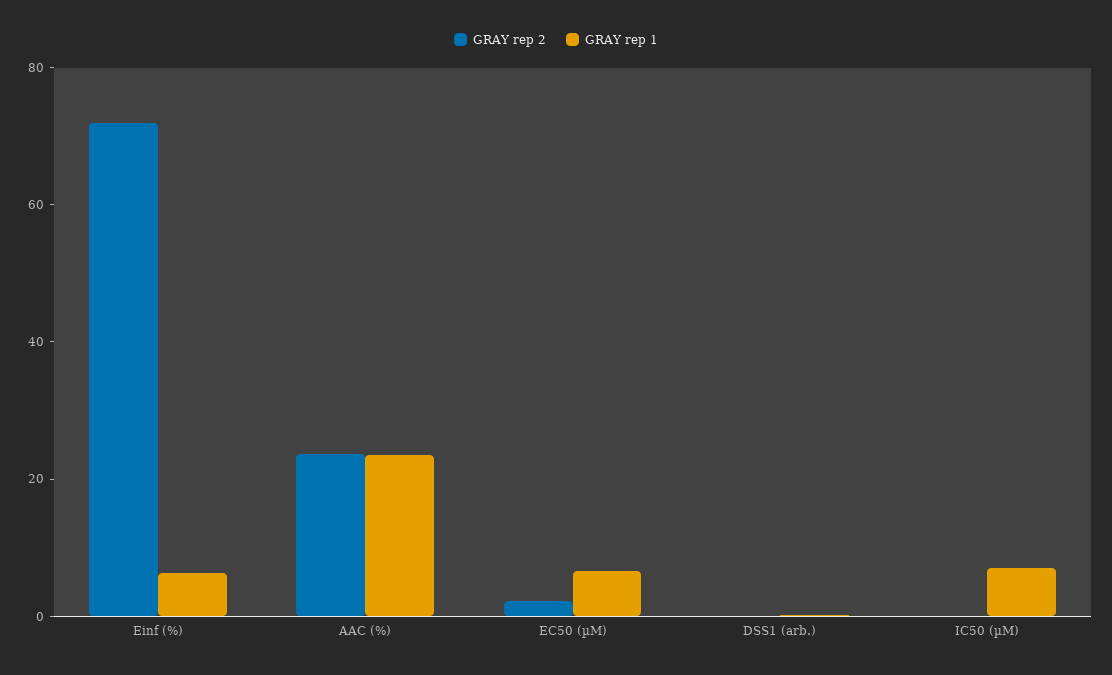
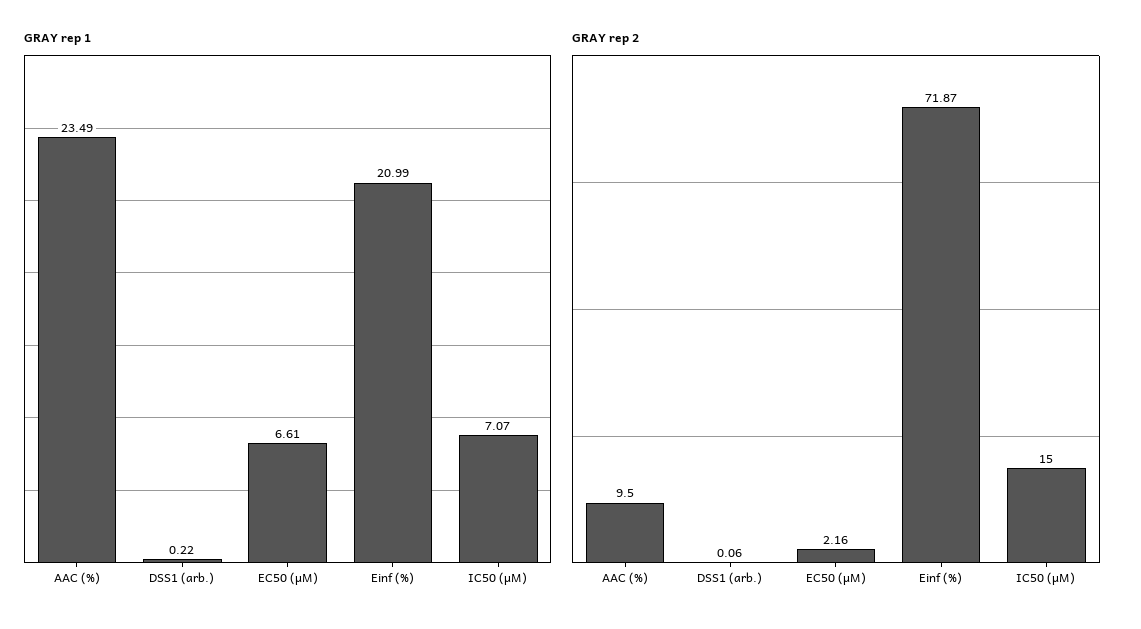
GRAY rep 1, Einf (%): 5 -> 20.99
GRAY rep 2, AAC (%): 25 -> 9.5
GRAY rep 2, IC50 (µM): 0 -> 15

